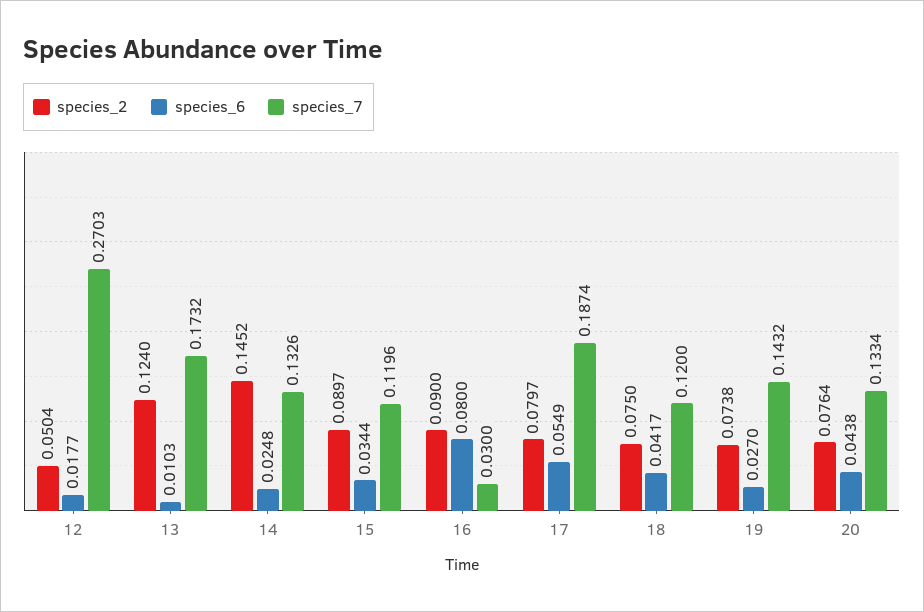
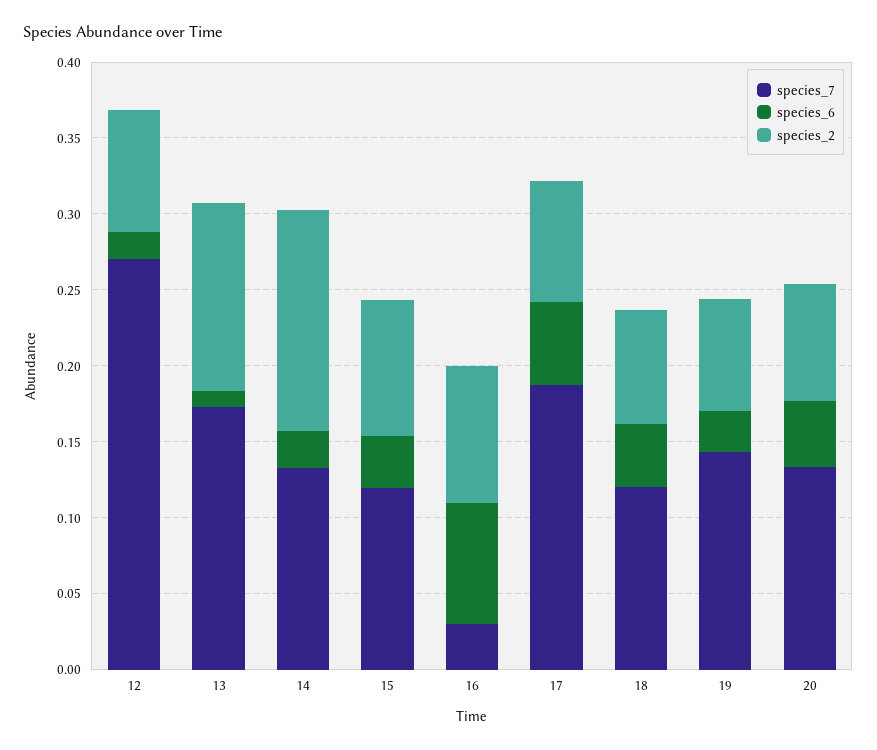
species_2, 12: 0.0504 -> 0.08

